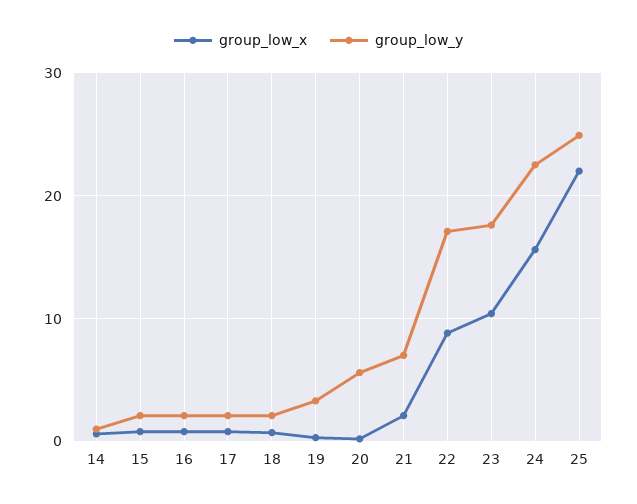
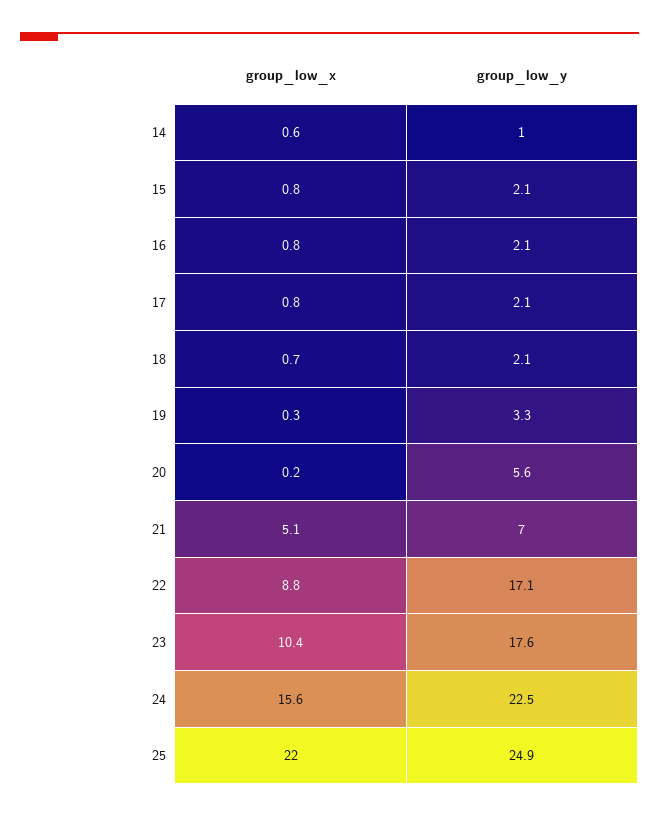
group_low_x, 21: 2 -> 5.1

